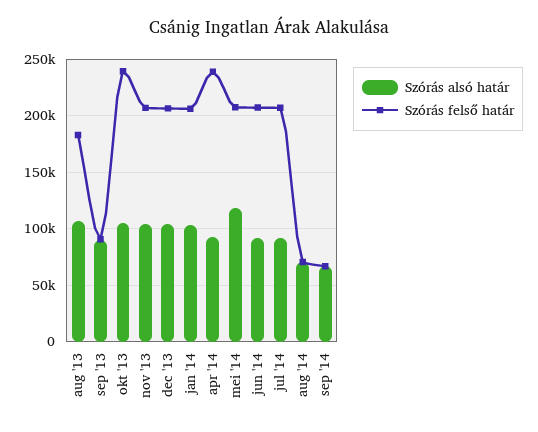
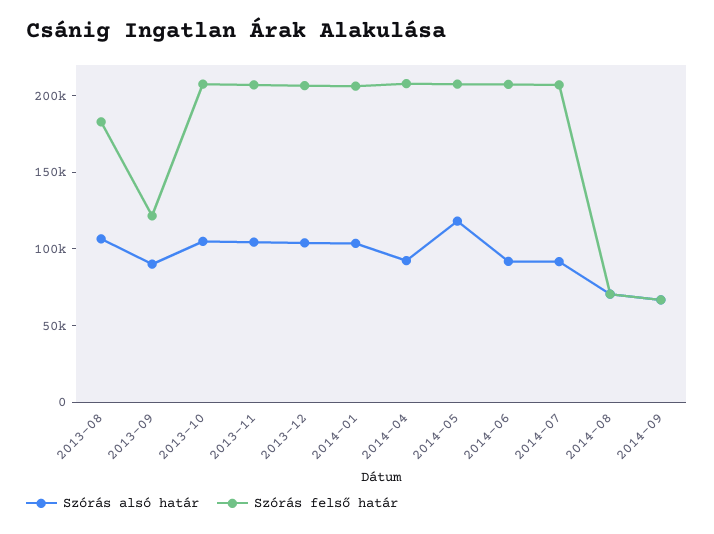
Szórás felső határ, sep '13: 90000 -> 120000
Szórás felső határ, okt '13: 240000 -> 210000
Szórás felső határ, apr '14: 240000 -> 210000

